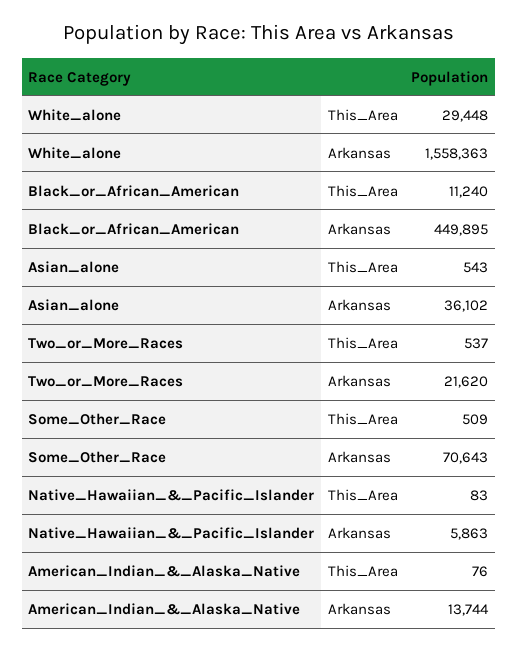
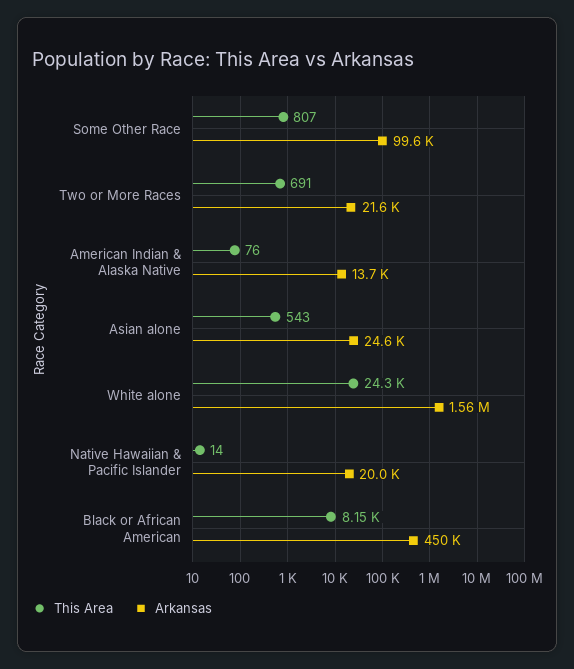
This_Area, White_alone: 29448 -> 24300
This_Area, Black_or_African_American: 11240 -> 8150
Arkansas, Asian_alone: 36102 -> 24600
This_Area, Two_or_More_Races: 537 -> 691
This_Area, Some_Other_Race: 509 -> 807
Arkansas, Some_Other_Race: 70643 -> 99600
This_Area, Native_Hawaiian_&_Pacific_Islander: 83 -> 14
Arkansas, Native_Hawaiian_&_Pacific_Islander: 5863 -> 20000

